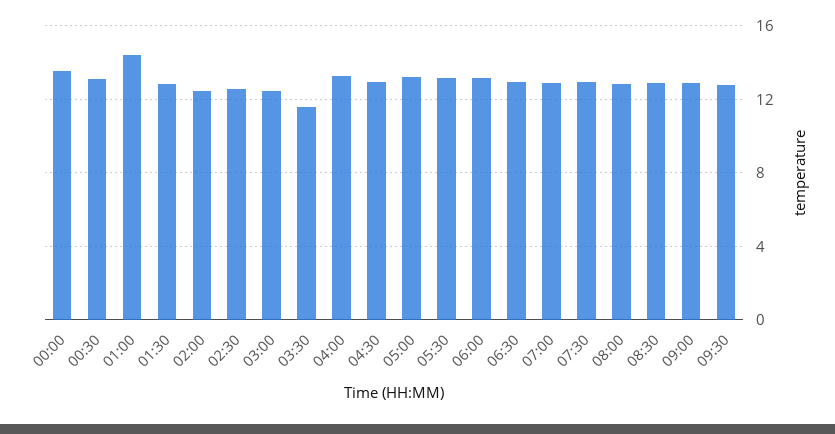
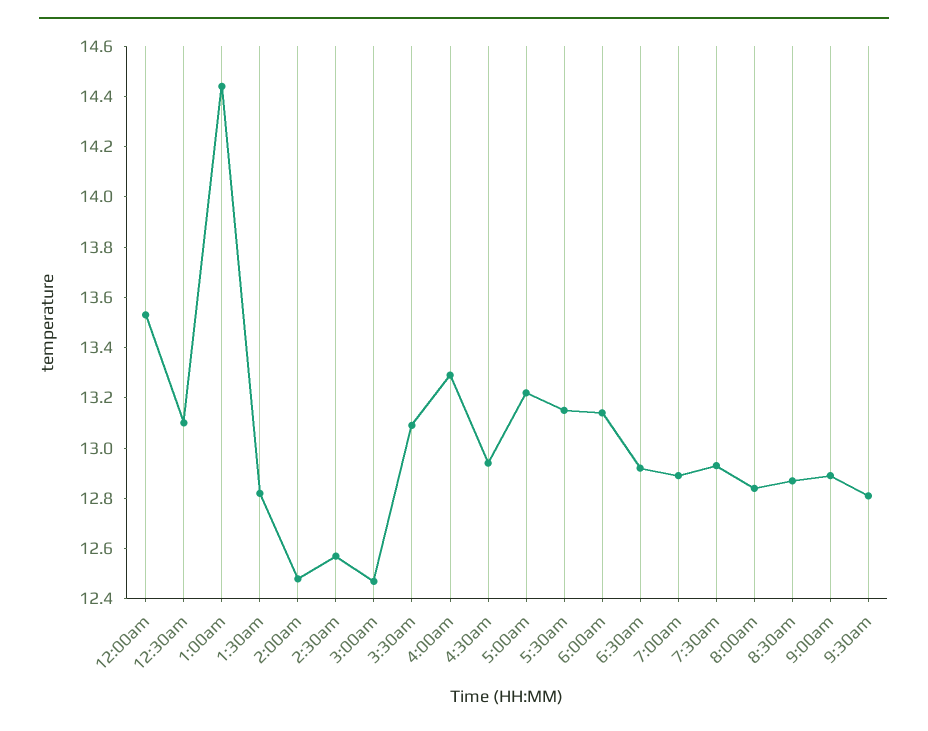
03:30: 11.5 -> 13.1

